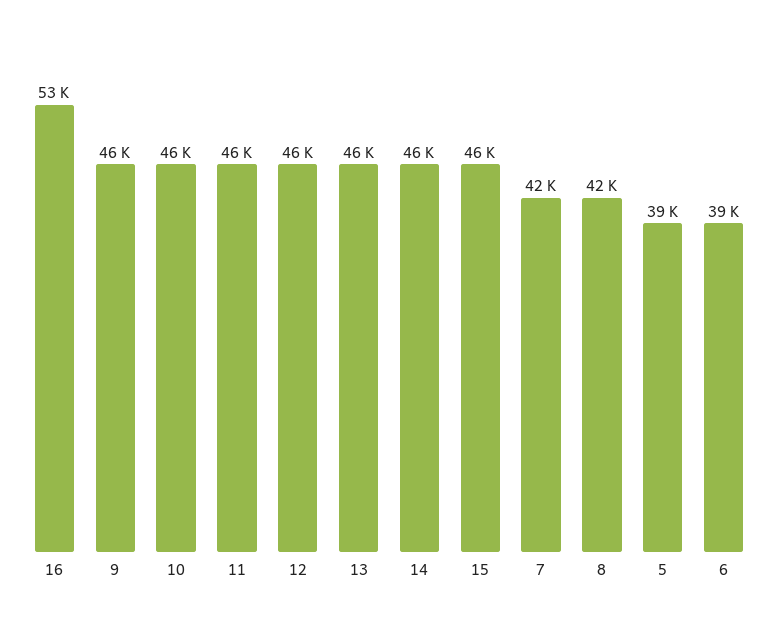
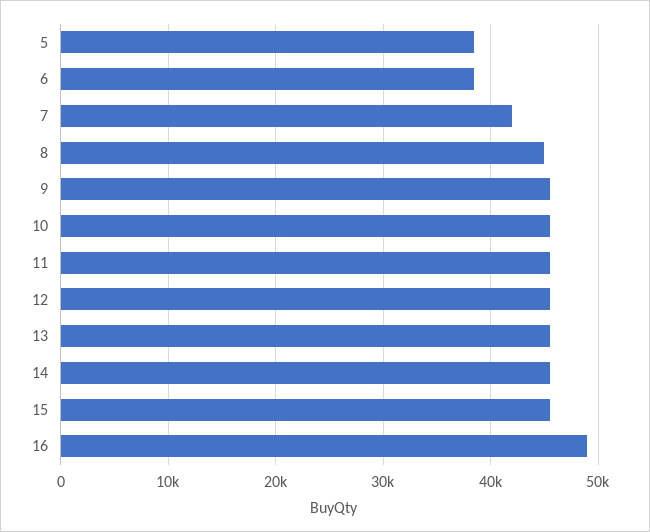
16: 53000 -> 49000
8: 42000 -> 45000

